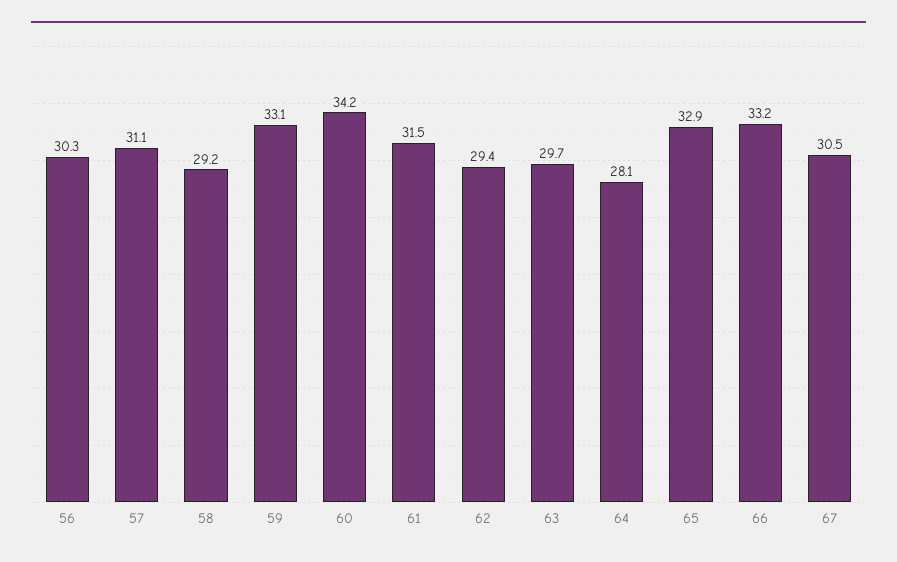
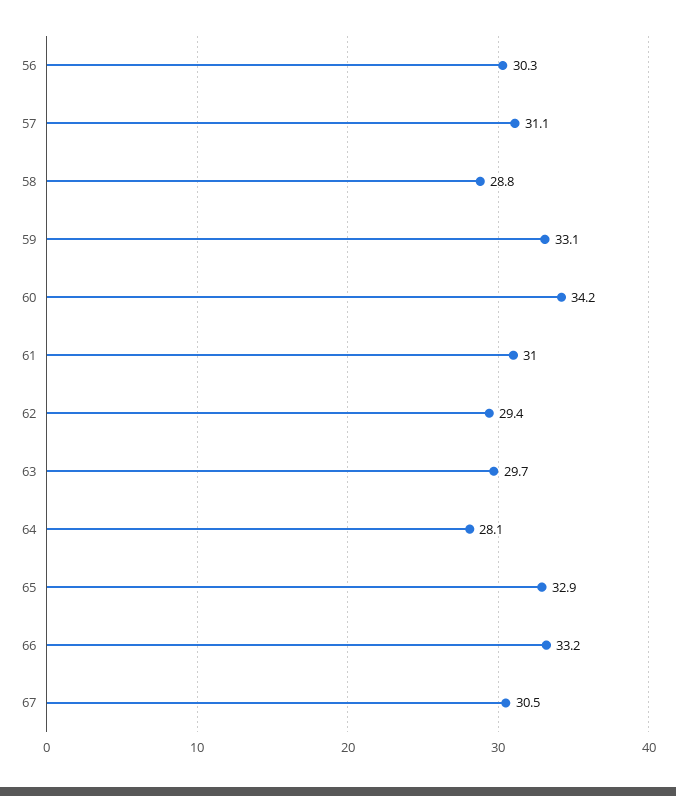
58: 29.2 -> 28.8
61: 31.5 -> 31

